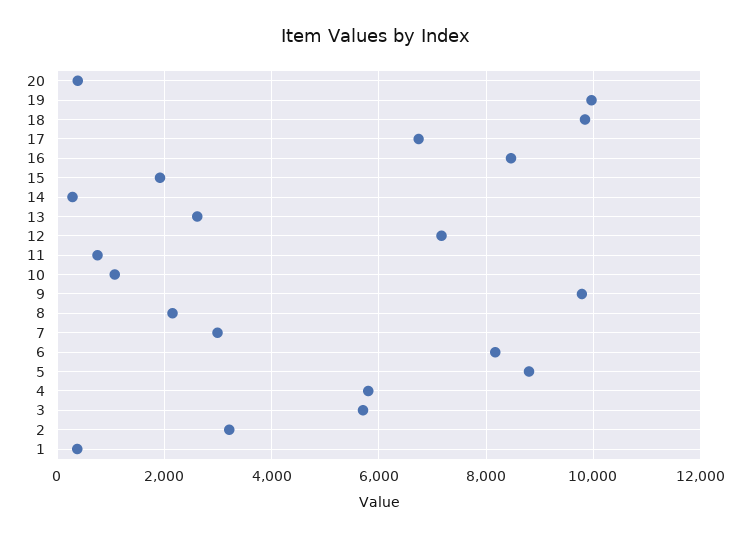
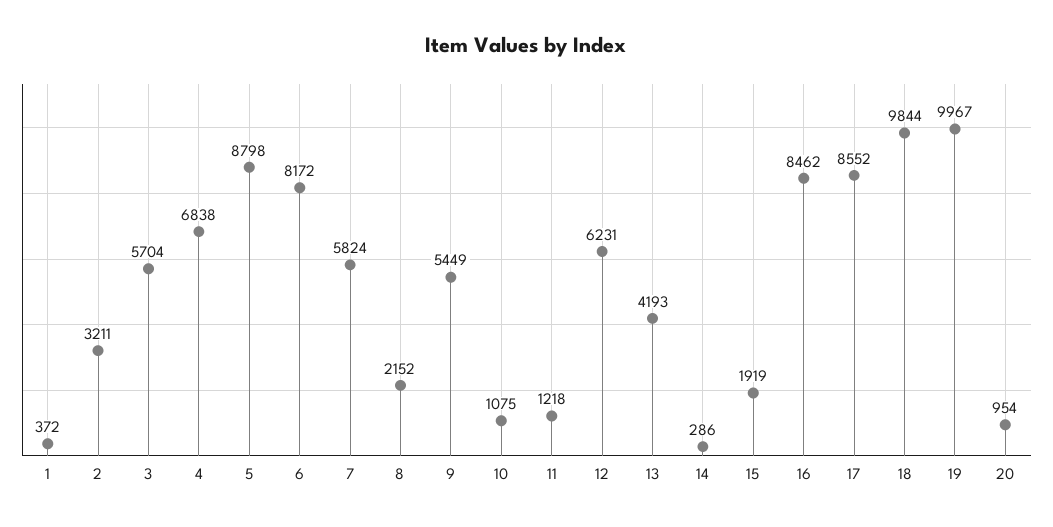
20: 400 -> 954
17: 6800 -> 8552
13: 2600 -> 4193
12: 7200 -> 6231
11: 800 -> 1218
9: 9800 -> 5449
7: 3000 -> 5824
4: 5800 -> 6838

